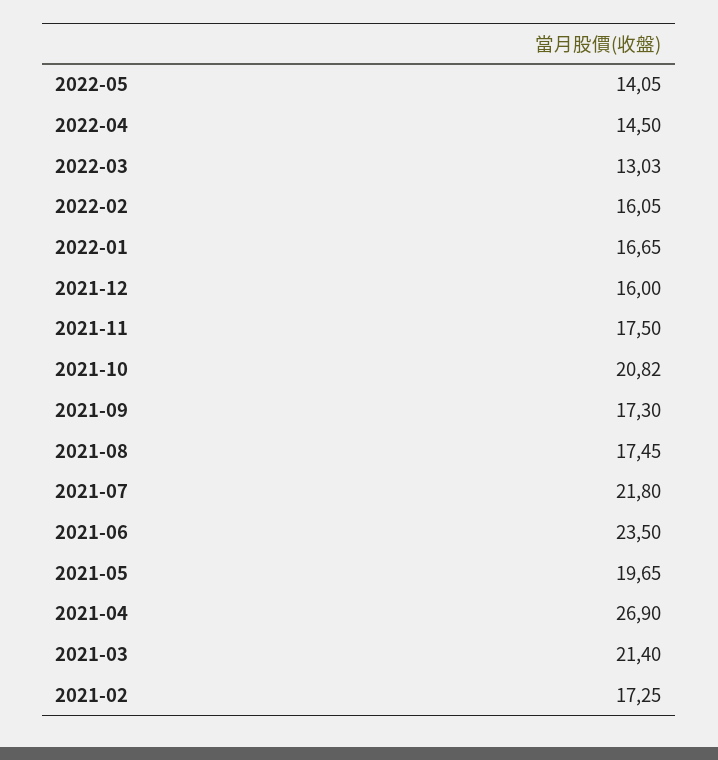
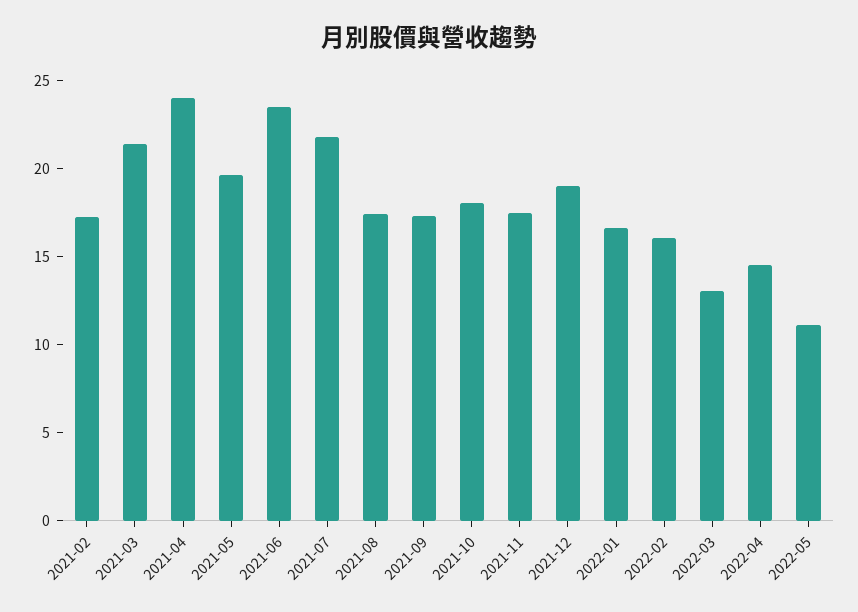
2022-05: 14.05 -> 11
2021-12: 16 -> 19
2021-10: 20.82 -> 18
2021-04: 26.9 -> 24

